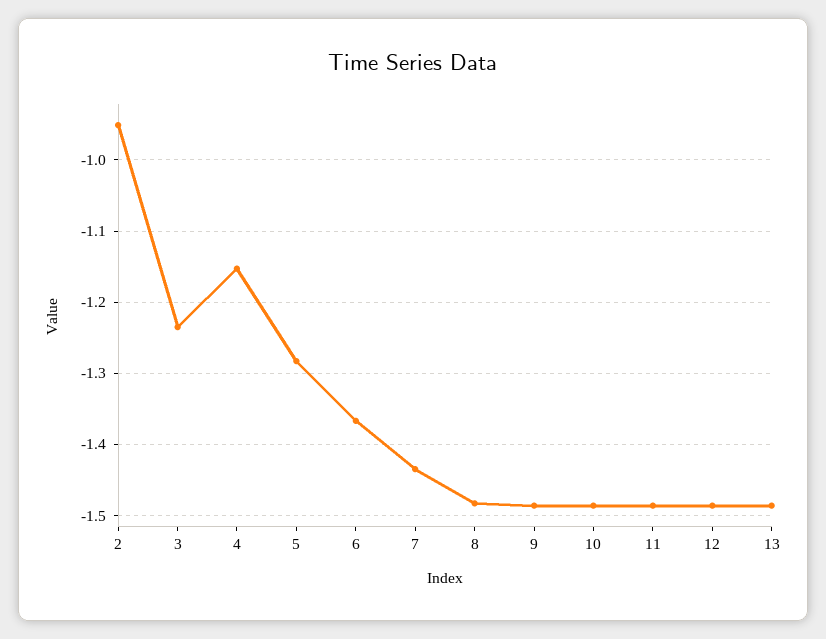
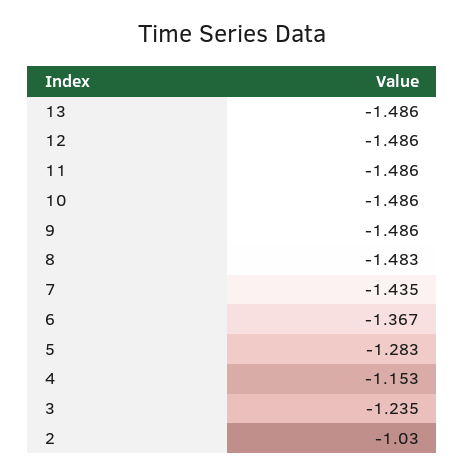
2: -0.95 -> -1.03

